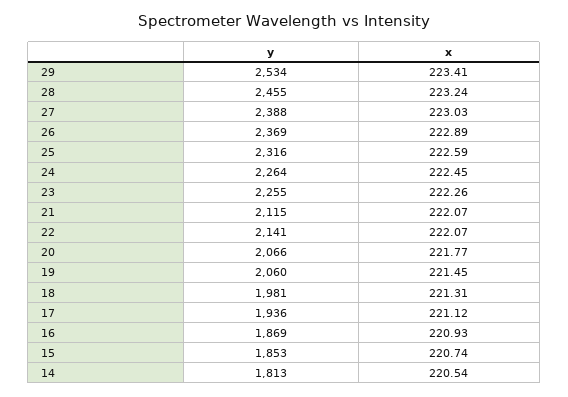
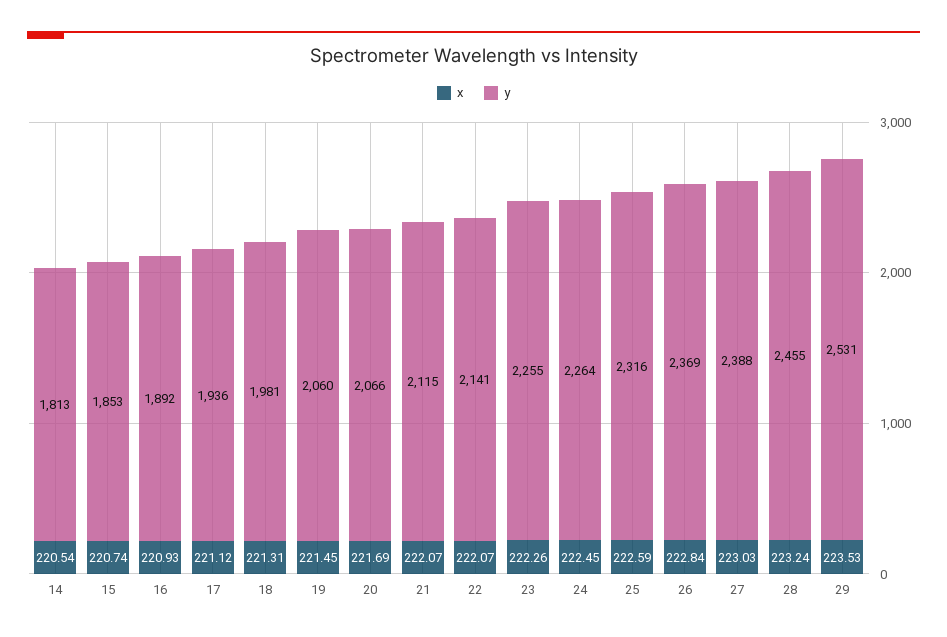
y, 29: 2534 -> 2531
x, 29: 223.41 -> 223.53
x, 26: 222.89 -> 222.84
x, 20: 221.77 -> 221.69
y, 16: 1869 -> 1892

